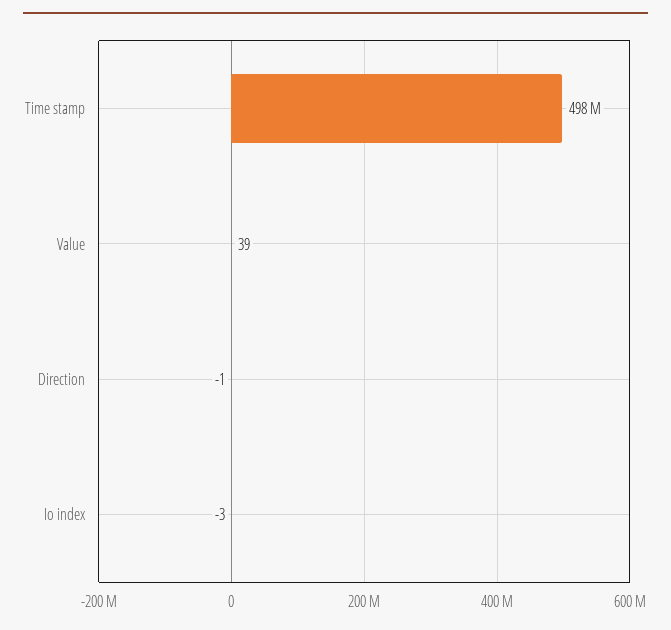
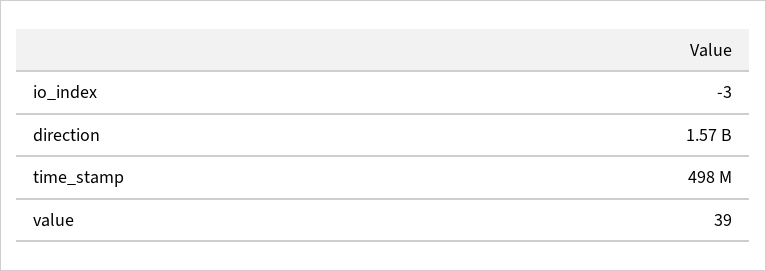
Direction: -1 -> 1570000000

